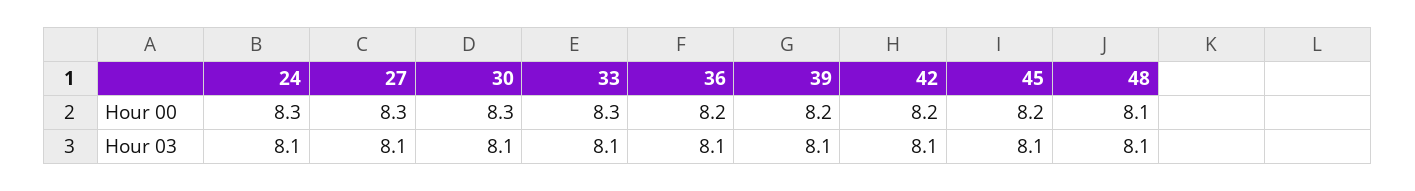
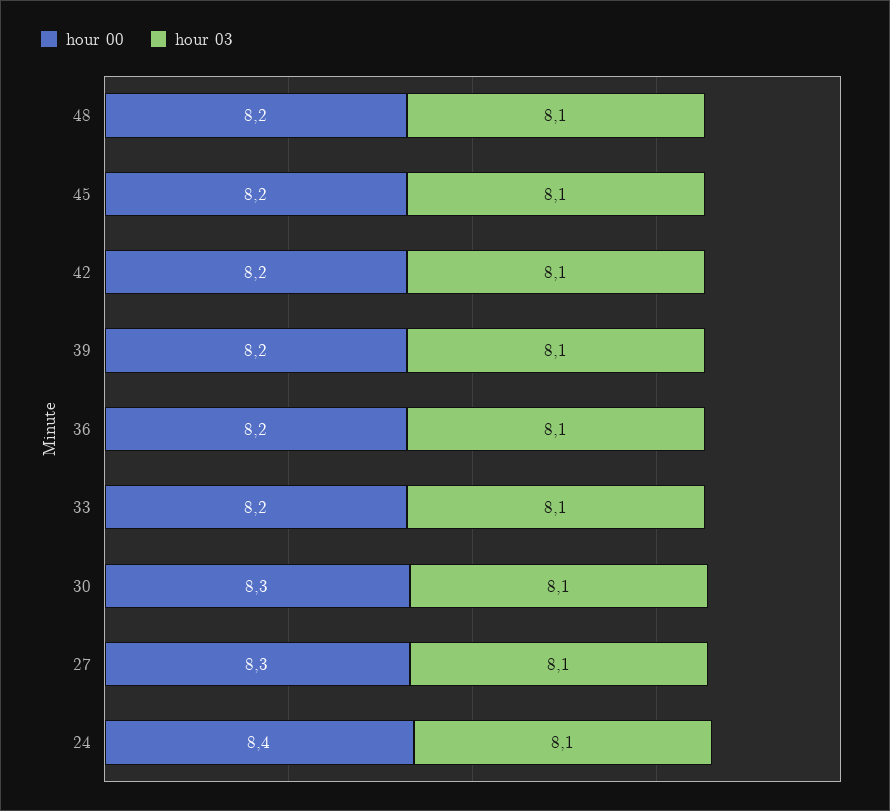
Hour 00, 24: 8.3 -> 8.4
Hour 00, 33: 8.3 -> 8.2
Hour 00, 48: 8.1 -> 8.2

